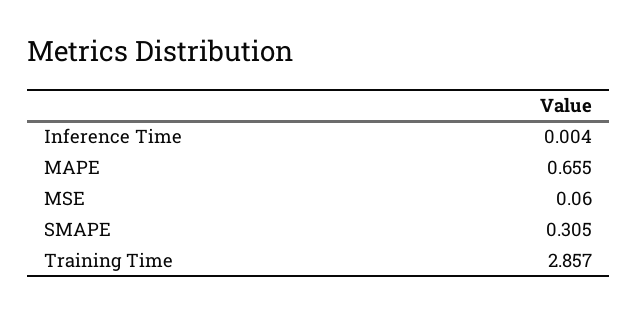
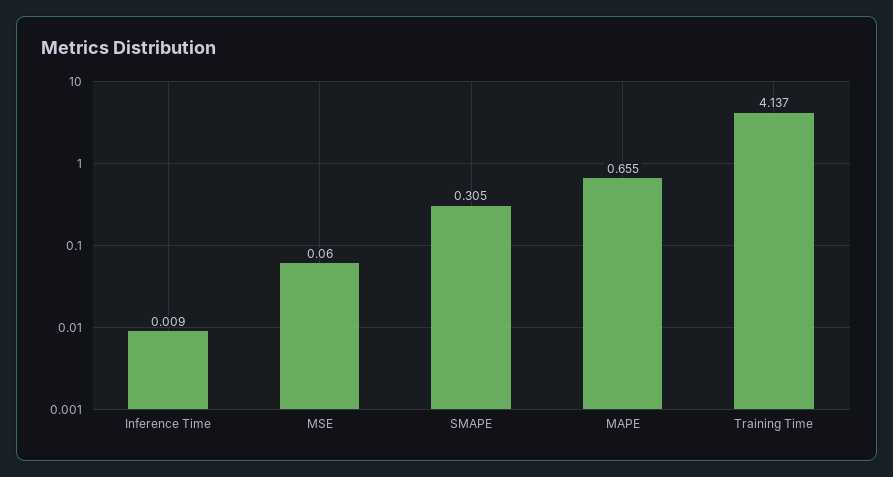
Inference Time: 0.004 -> 0.009
Training Time: 2.857 -> 4.137

